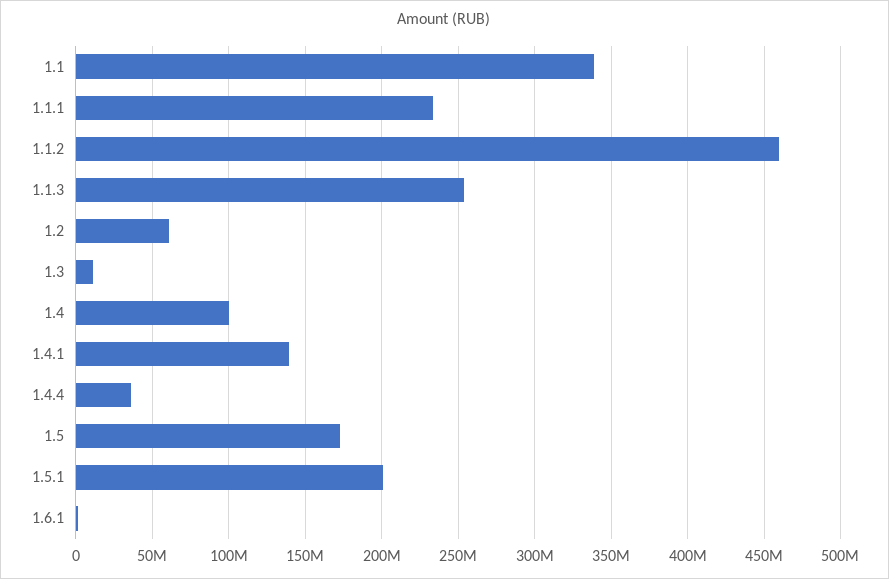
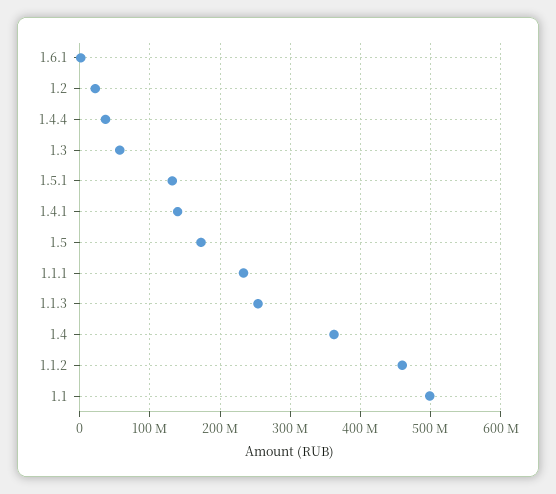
1.1: 340000000 -> 500000000
1.2: 60000000 -> 20000000
1.3: 10000000 -> 60000000
1.4: 100000000 -> 360000000
1.5.1: 200000000 -> 130000000

